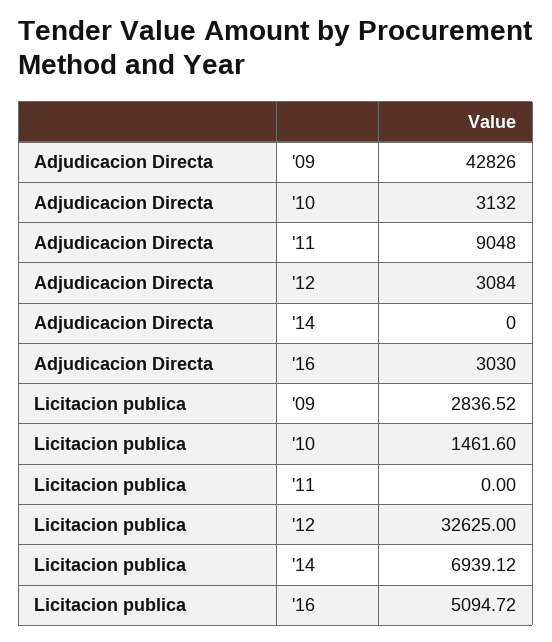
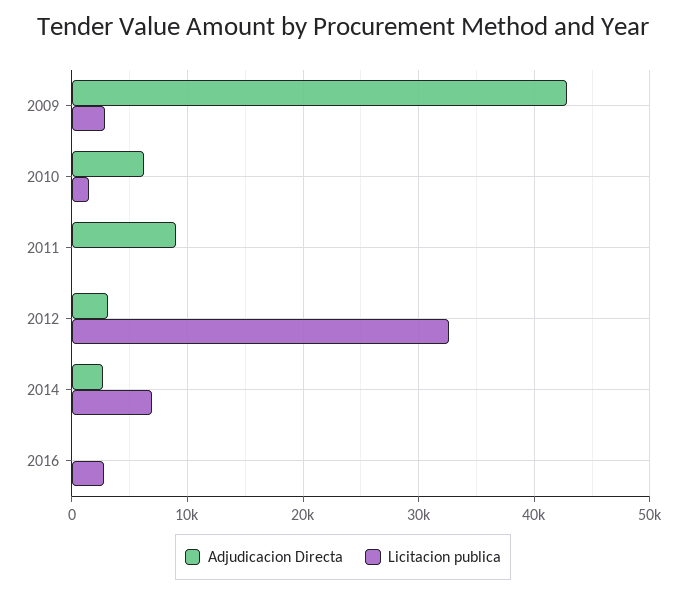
Adjudicacion Directa, '10: 3132 -> 6000
Adjudicacion Directa, '14: 0 -> 3000
Adjudicacion Directa, '16: 3030 -> 0
Licitacion publica, '16: 5094.72 -> 3000

